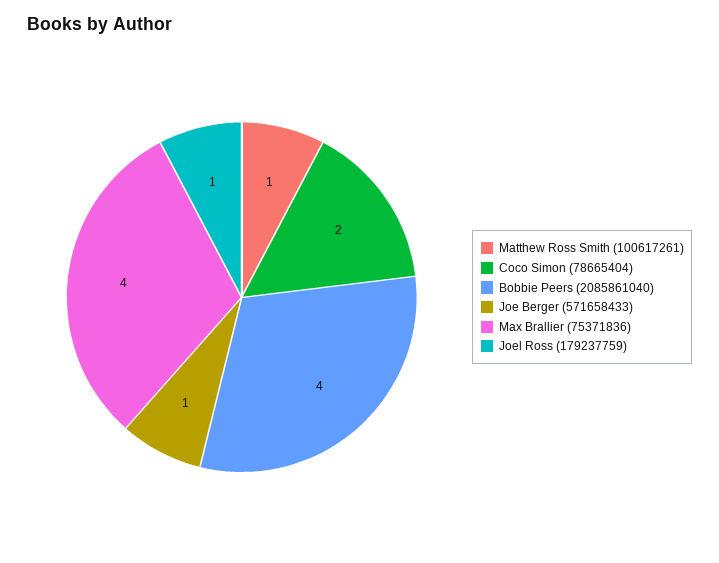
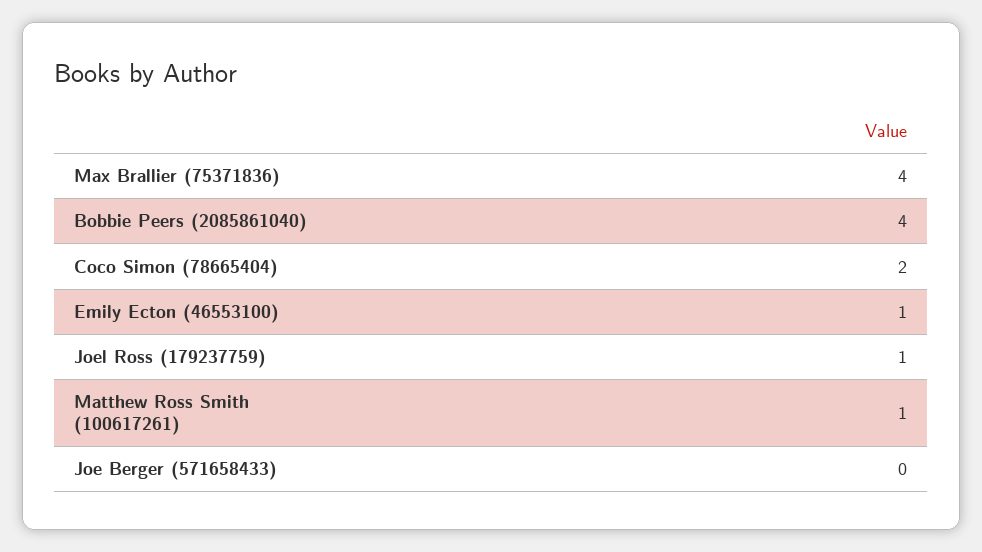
Joe Berger (571658433): 1 -> 0
Emily Ecton (46553100): none -> 1

